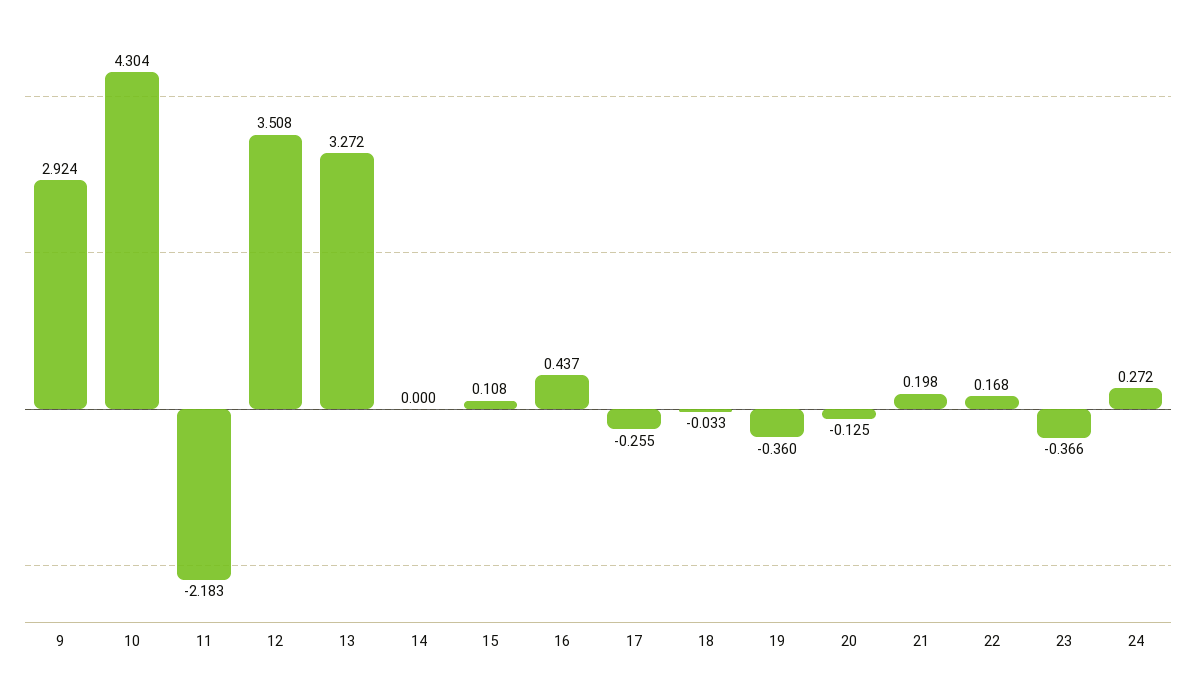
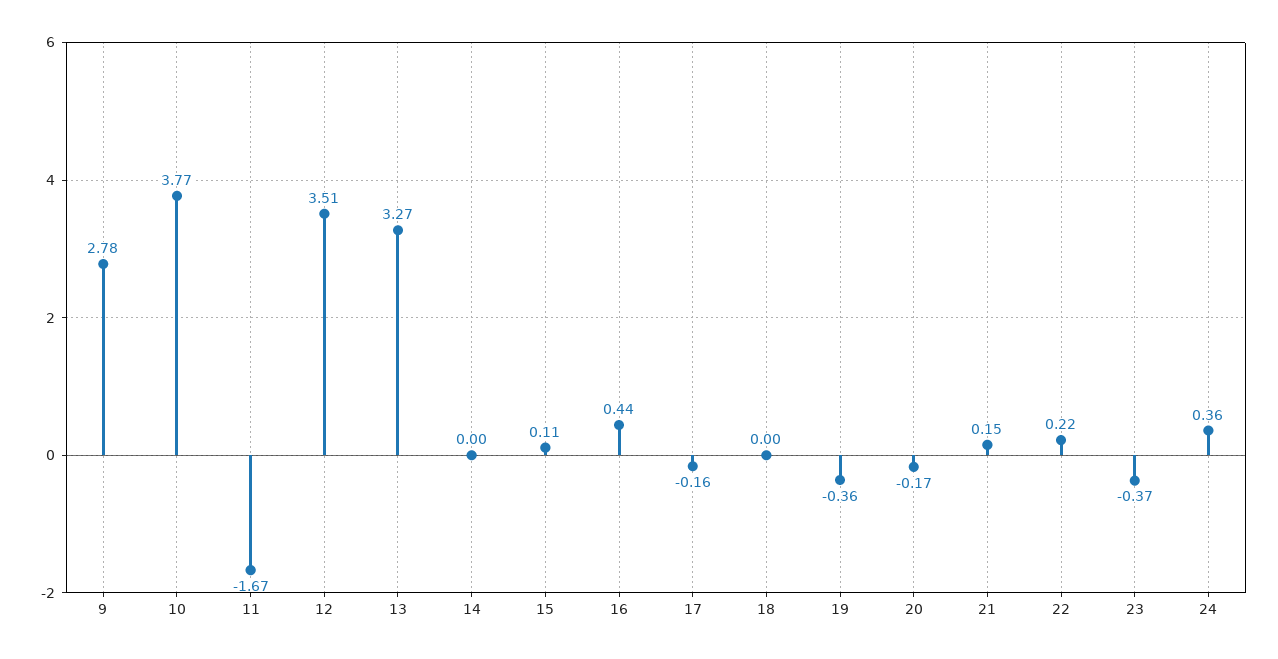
9: 2.924 -> 2.78
10: 4.304 -> 3.77
11: -2.183 -> -1.67
17: -0.255 -> -0.16
18: -0.033 -> 0
20: -0.125 -> -0.17
21: 0.198 -> 0.15
22: 0.168 -> 0.22
24: 0.272 -> 0.36

